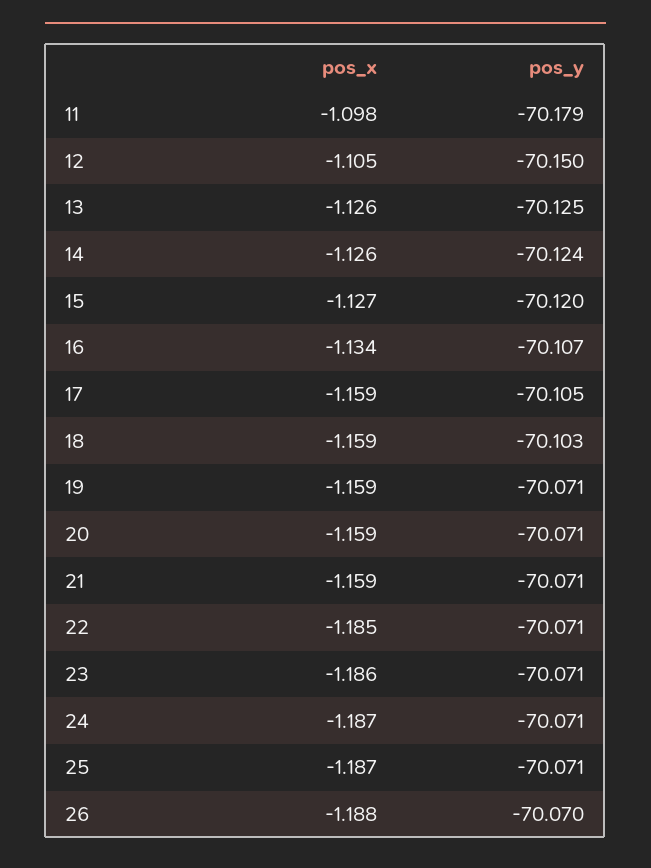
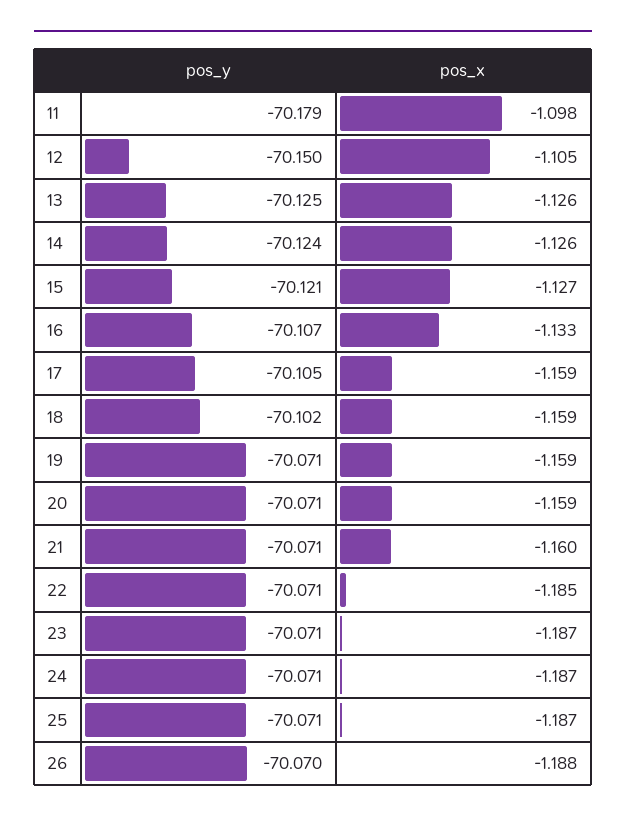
pos_y, 15: -70.12 -> -70.121
pos_x, 16: -1.134 -> -1.133
pos_y, 18: -70.103 -> -70.102
pos_x, 21: -1.159 -> -1.16
pos_x, 23: -1.186 -> -1.187

